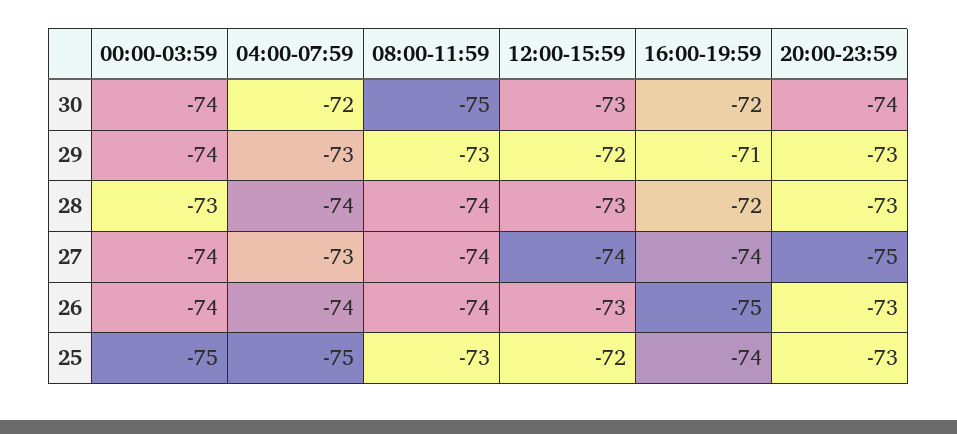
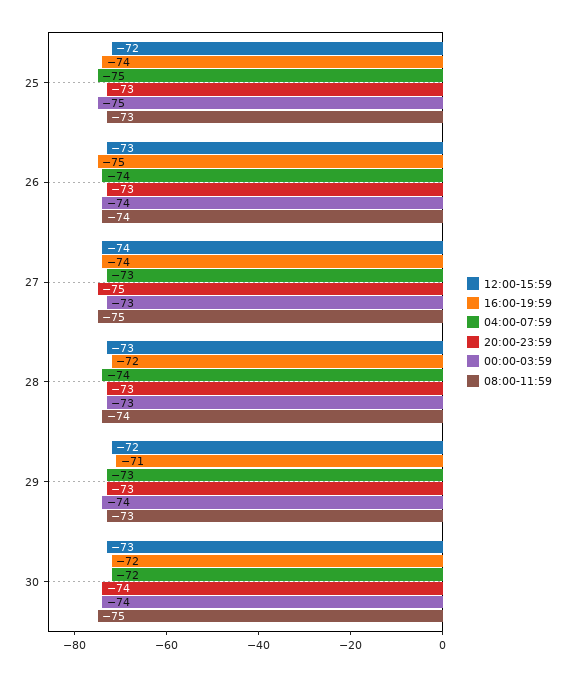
00:00-03:59, 27: -74 -> -73
08:00-11:59, 27: -74 -> -75

